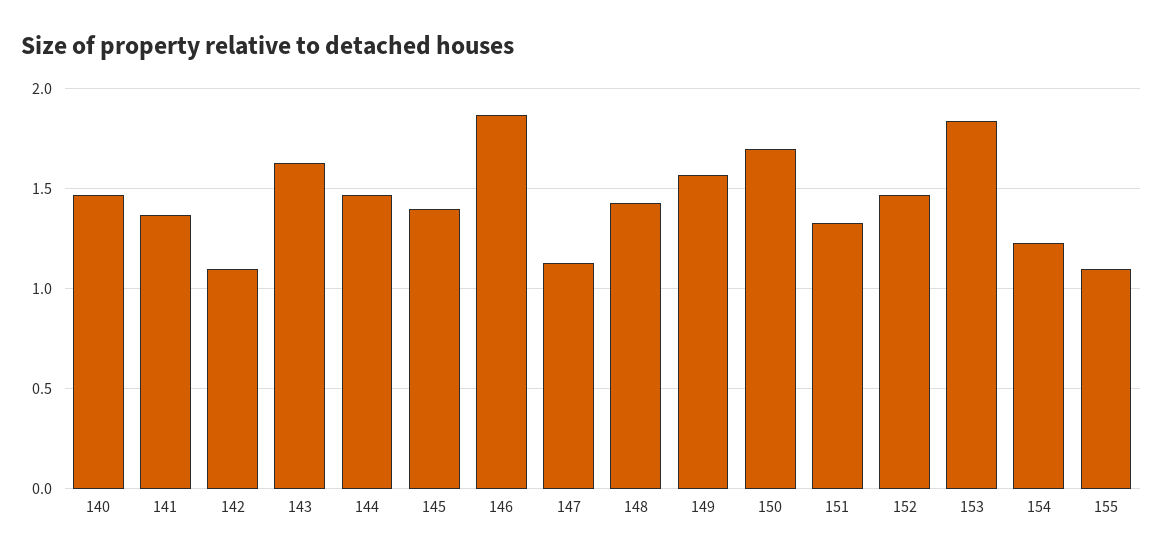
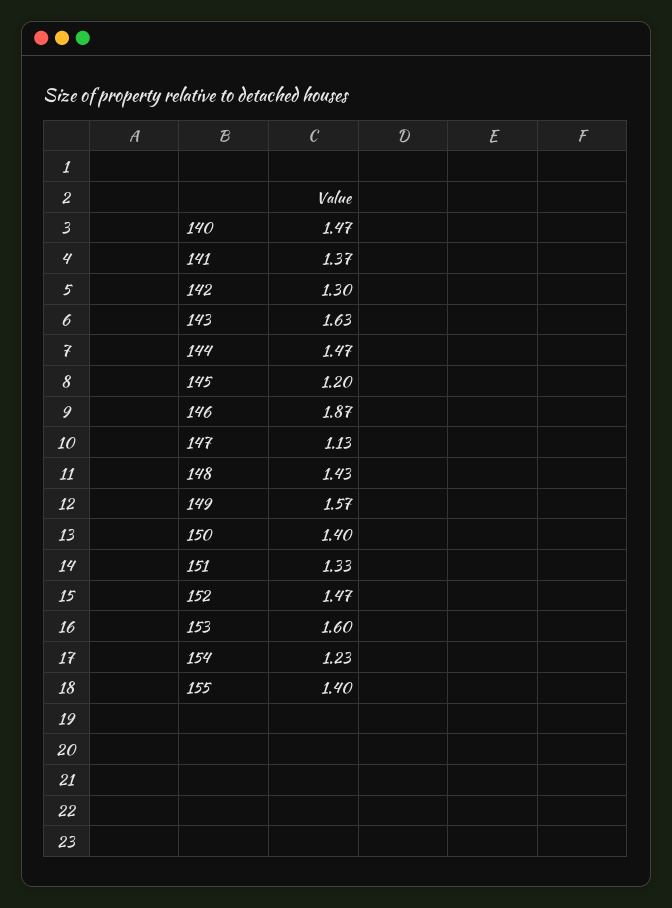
142: 1.1 -> 1.3
145: 1.4 -> 1.2
150: 1.7 -> 1.4
153: 1.85 -> 1.6
155: 1.1 -> 1.4

